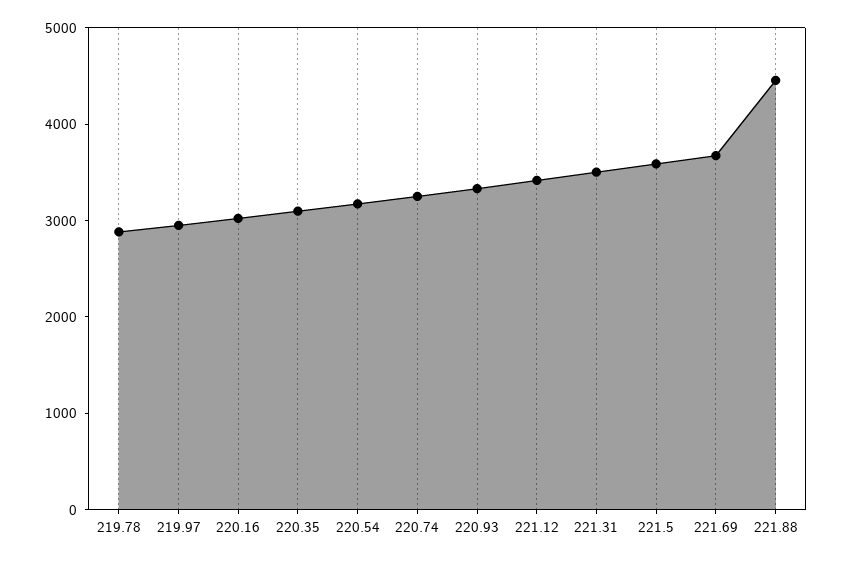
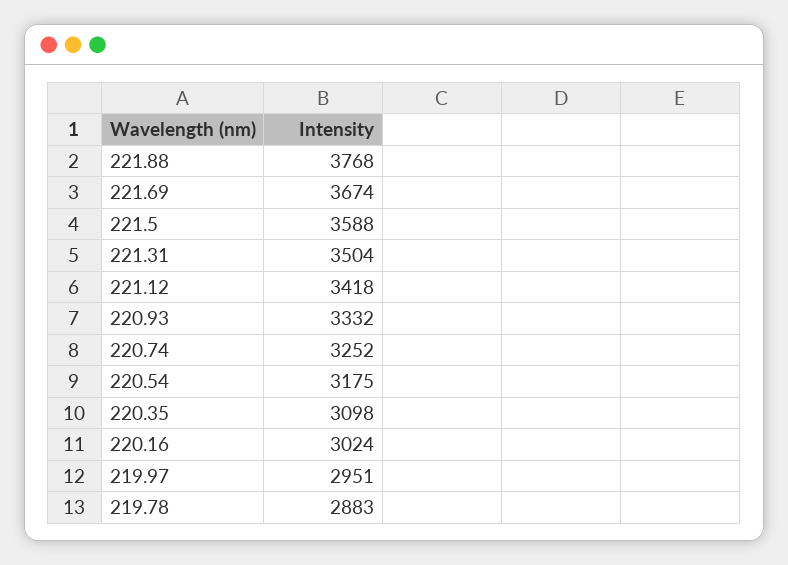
221.88: 4400 -> 3768

